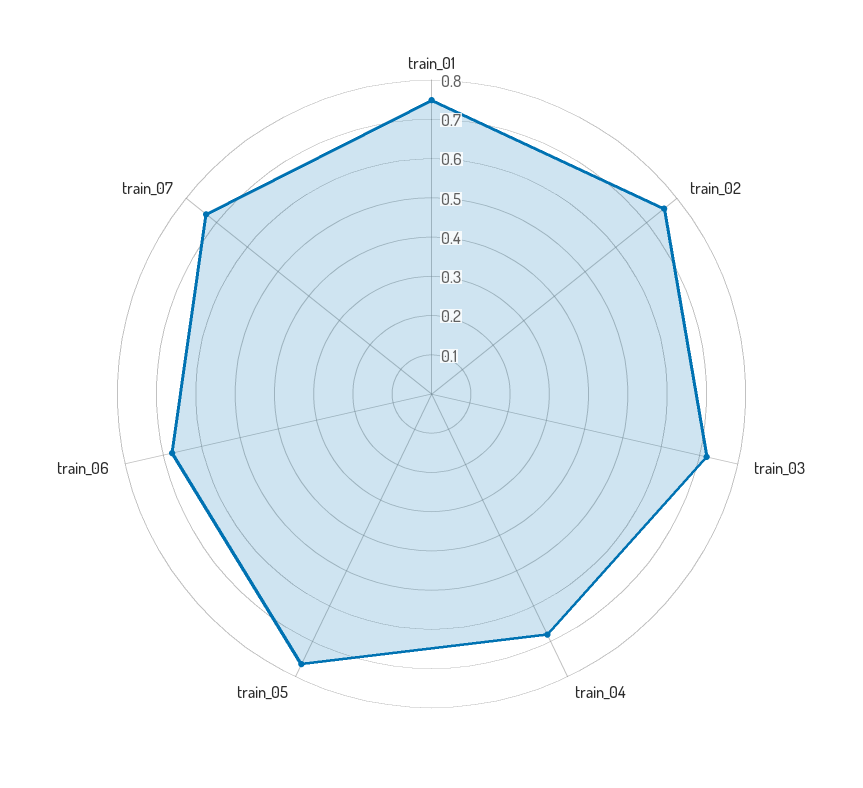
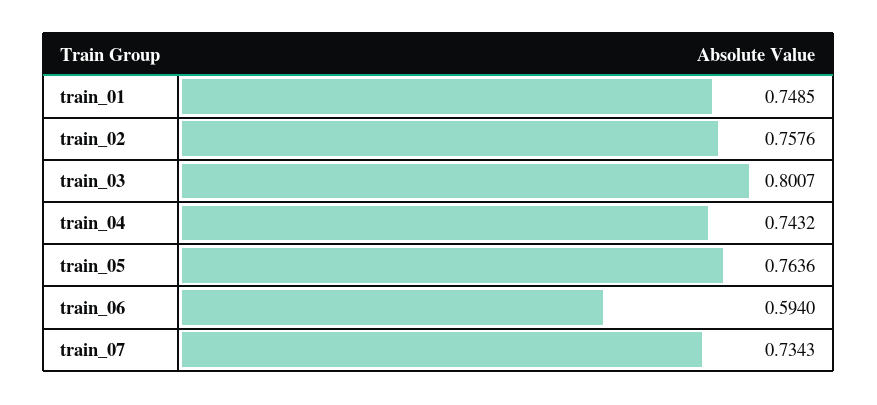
train_03: 0.725 -> 0.8007
train_04: 0.675 -> 0.7432
train_06: 0.675 -> 0.594

